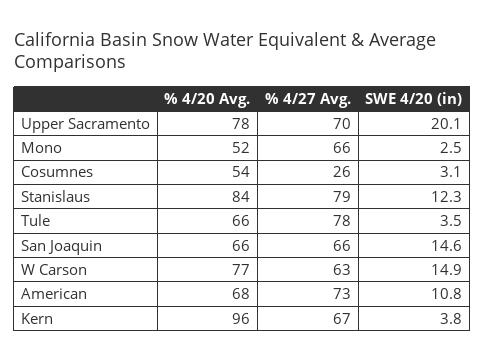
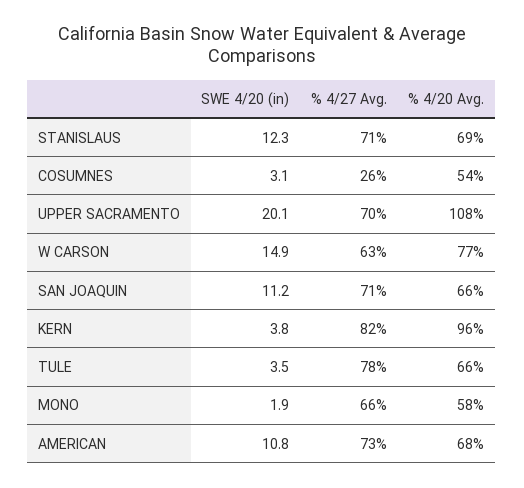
% 4/20 Avg., Upper Sacramento: 78 -> 108
% 4/20 Avg., Mono: 52 -> 58
SWE 4/20 (in), Mono: 2.5 -> 1.9
% 4/20 Avg., Stanislaus: 84 -> 69
% 4/27 Avg., Stanislaus: 79 -> 71
% 4/27 Avg., San Joaquin: 66 -> 71
SWE 4/20 (in), San Joaquin: 14.6 -> 11.2
% 4/27 Avg., Kern: 67 -> 82

